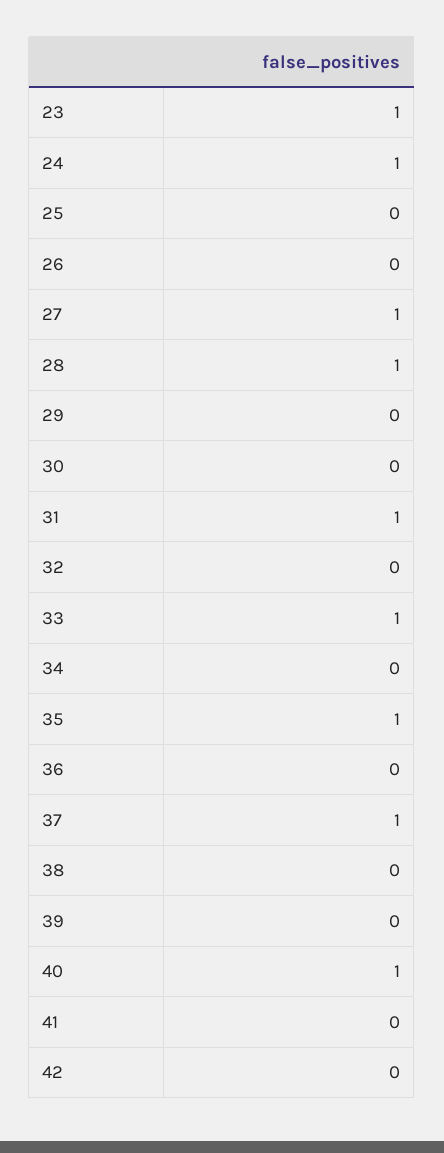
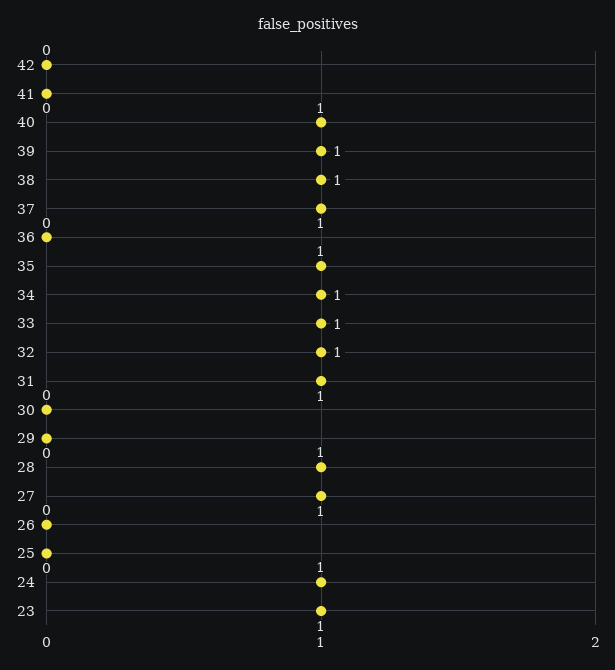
32: 0 -> 1
34: 0 -> 1
38: 0 -> 1
39: 0 -> 1

